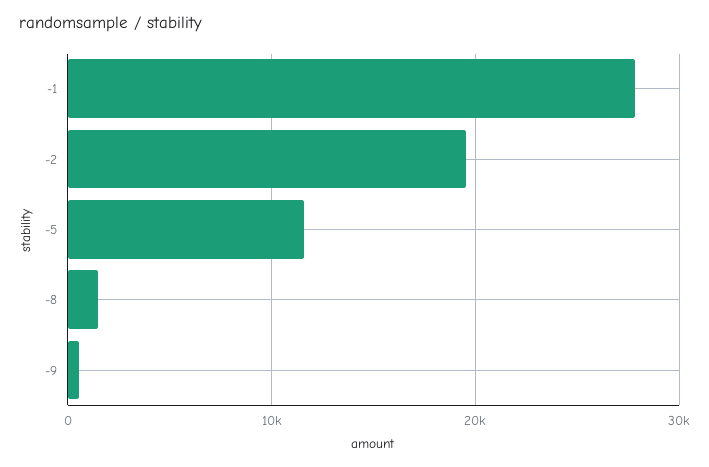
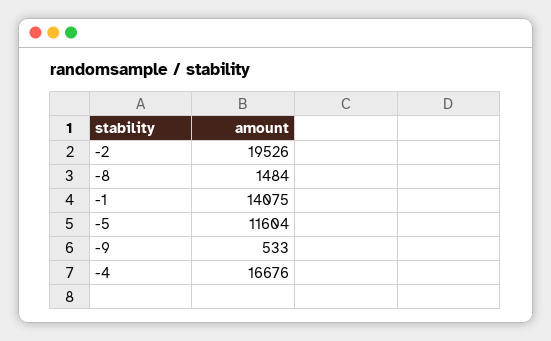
-1: 28000 -> 14075
-4: none -> 16676

